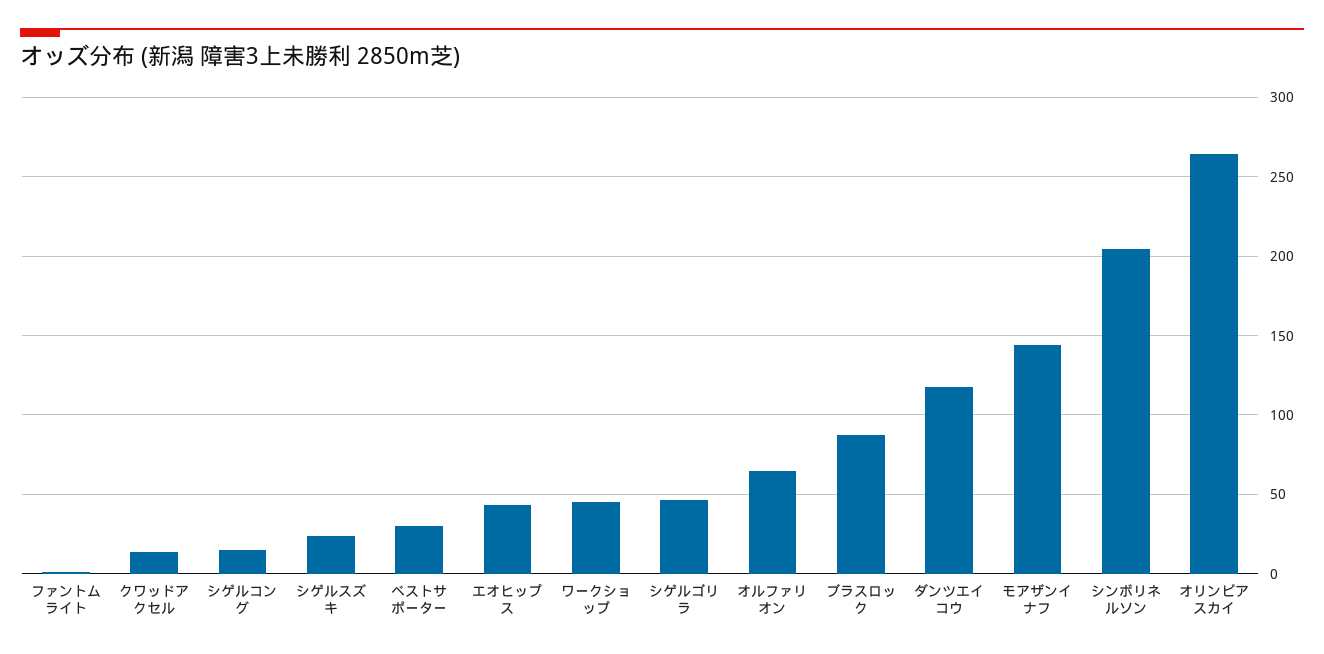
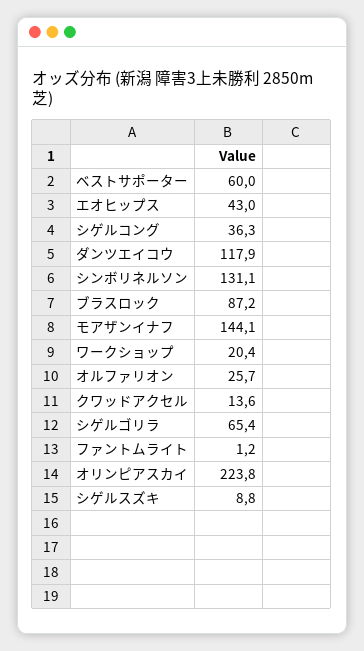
シゲルコング: 15 -> 36.3
シゲルスズキ: 25 -> 8.8
ベストサポーター: 30 -> 60
ワークショップ: 45 -> 20.4
シゲルゴリラ: 45 -> 65.4
オルファリオン: 65 -> 25.7
シンボリネルソン: 205 -> 131.1
オリンピアスカイ: 265 -> 223.8

